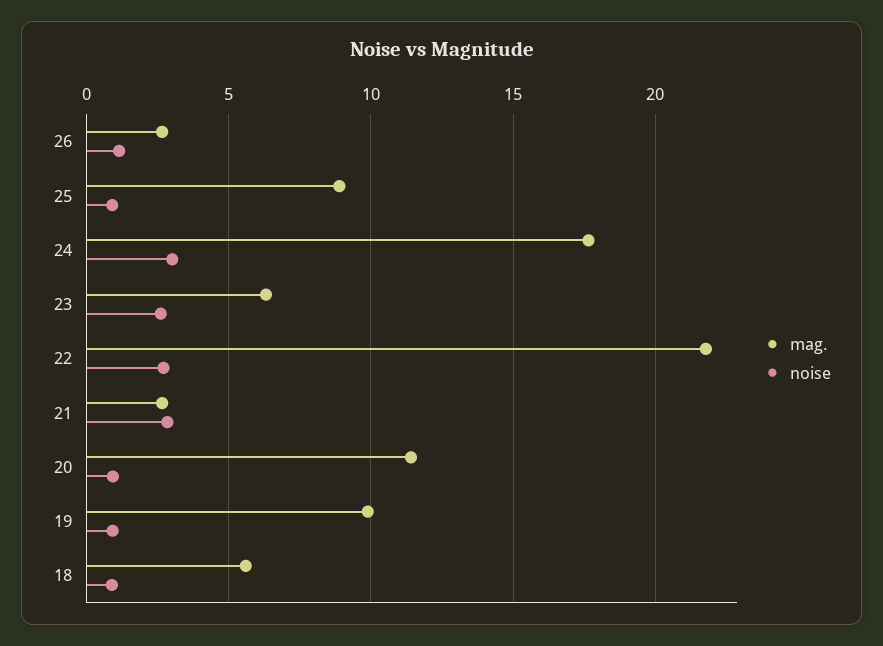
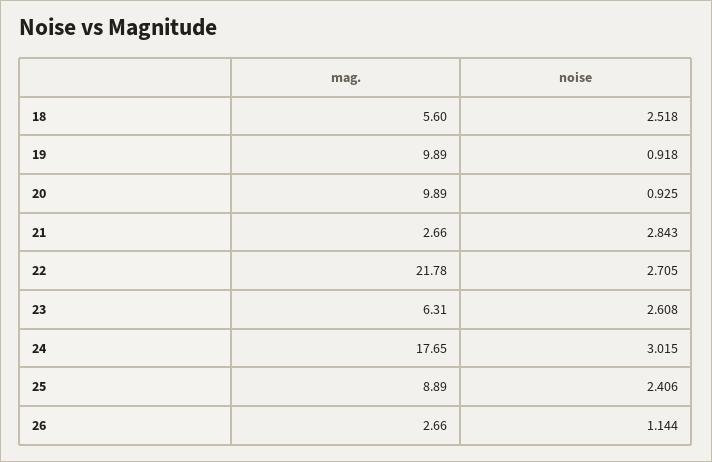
noise, 25: 1 -> 2.406
mag., 20: 11.5 -> 9.89
noise, 18: 1 -> 2.518

